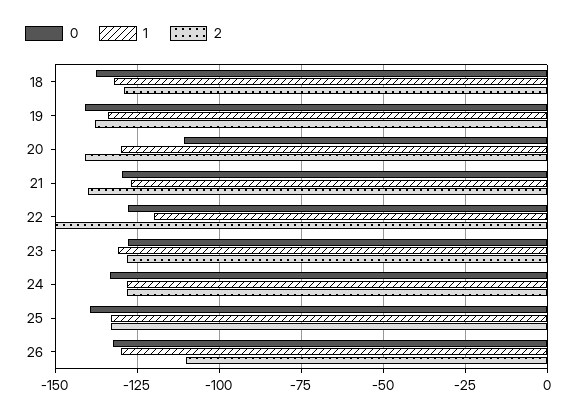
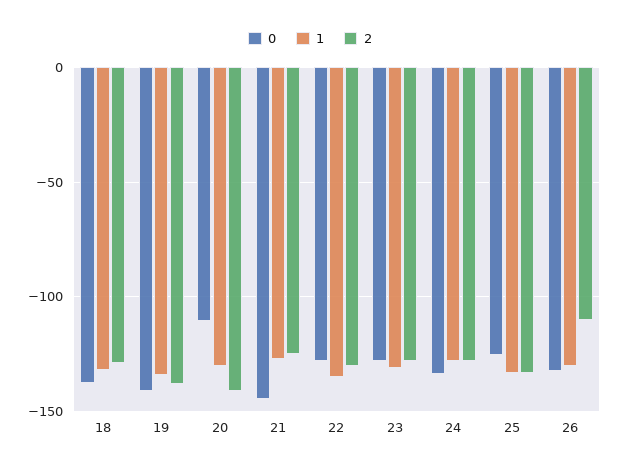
0, 21: -130 -> -145
2, 21: -140 -> -125
1, 22: -120 -> -135
2, 22: -150 -> -130
0, 25: -140 -> -125

